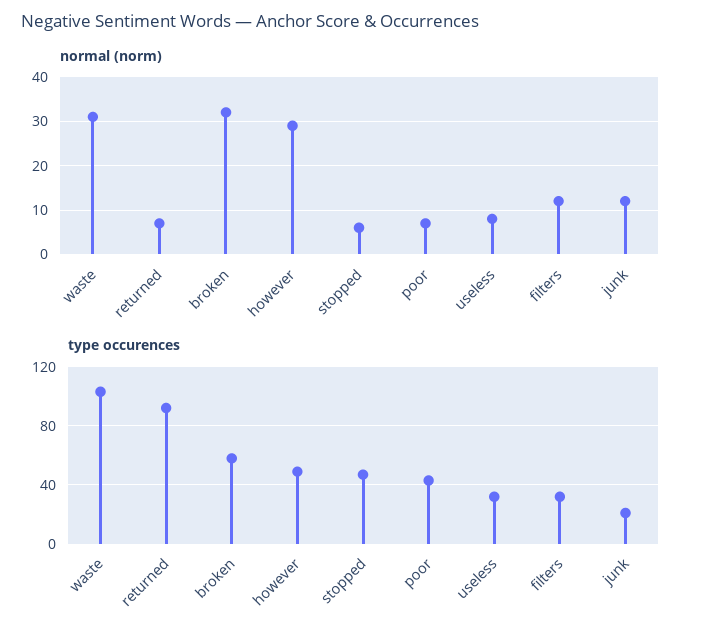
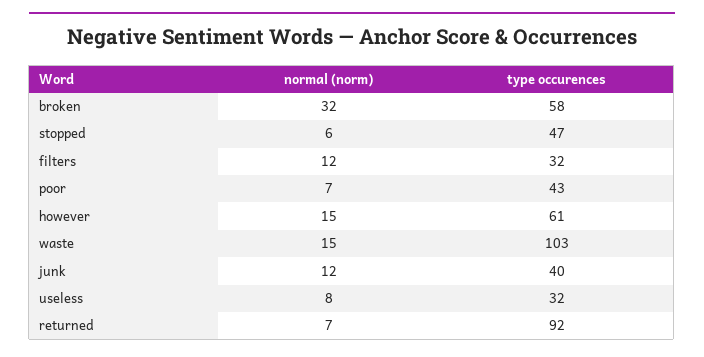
normal (norm), waste: 30 -> 15
normal (norm), however: 30 -> 15
type occurences, however: 50 -> 61
type occurences, junk: 20 -> 40

